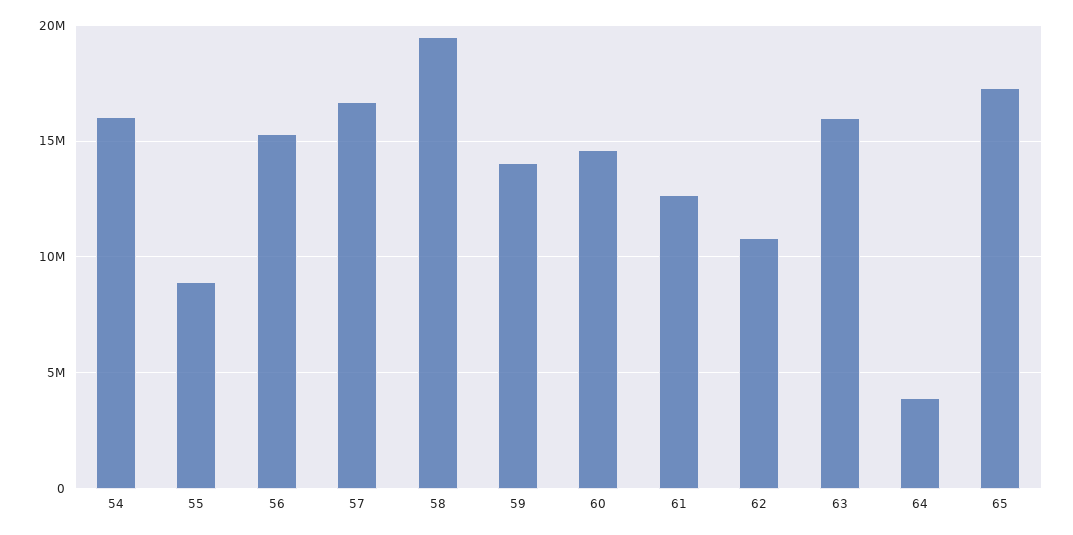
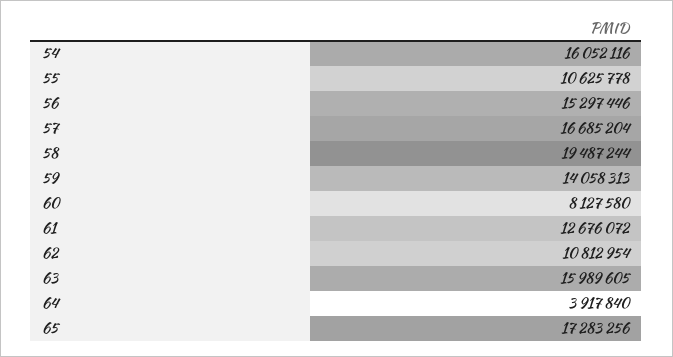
55: 9000000 -> 10625778
60: 14500000 -> 8127580

